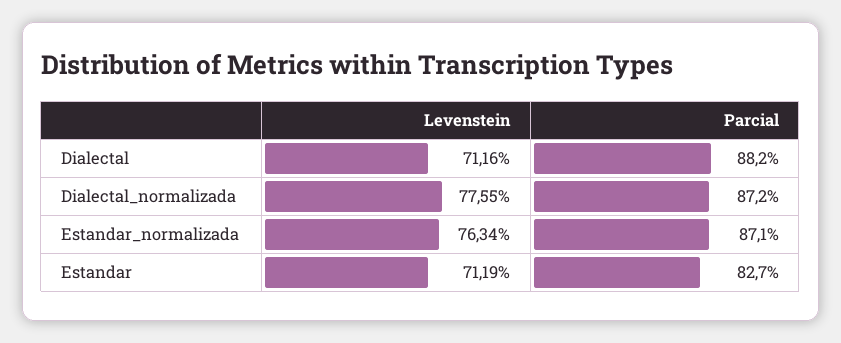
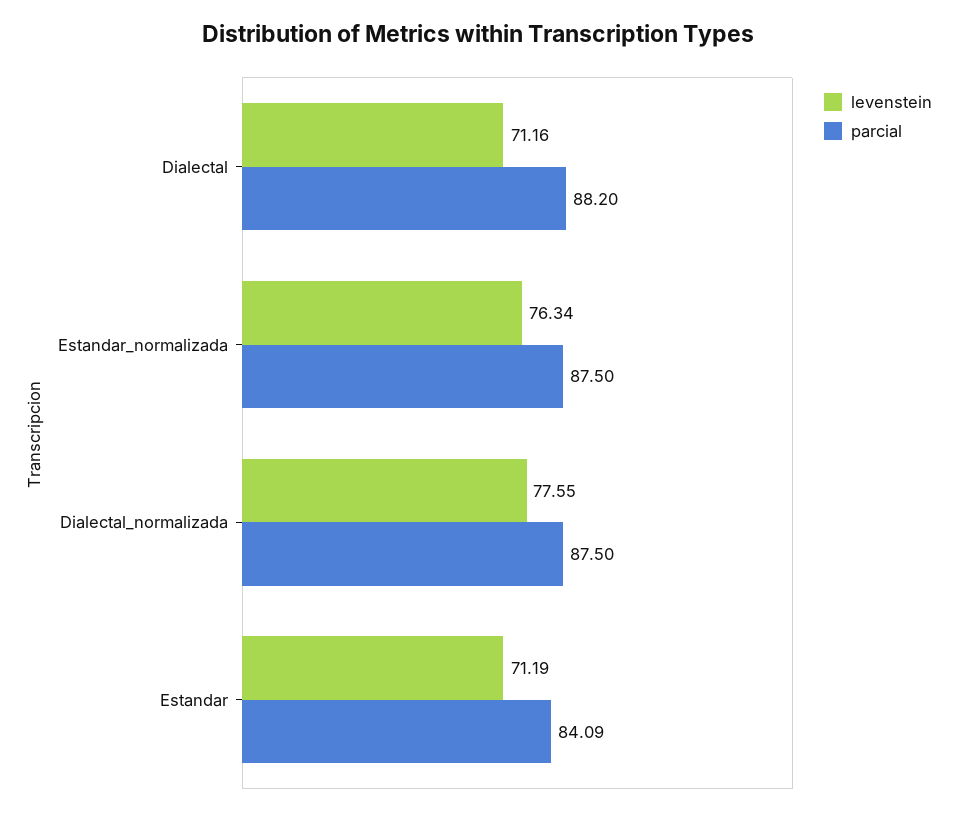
Parcial, Dialectal_normalizada: 87.2 -> 87.5
Parcial, Estandar_normalizada: 87.1 -> 87.5
Parcial, Estandar: 82.7 -> 84.09

